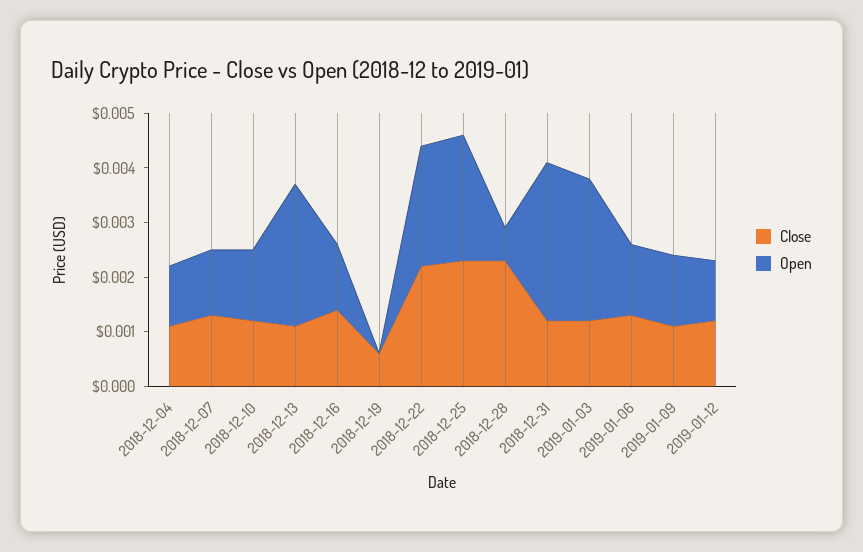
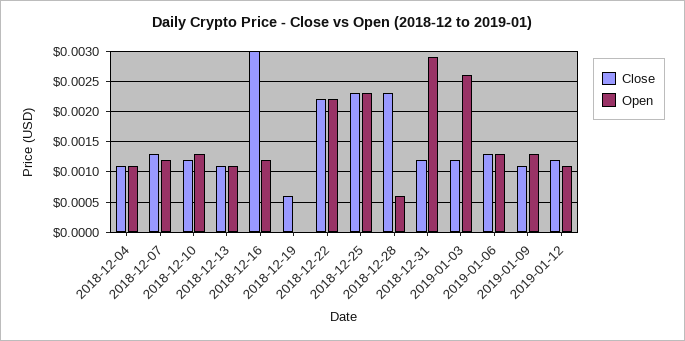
Open, 2018-12-13: 0.0025 -> 0.0011
Close, 2018-12-16: 0.0015 -> 0.003

